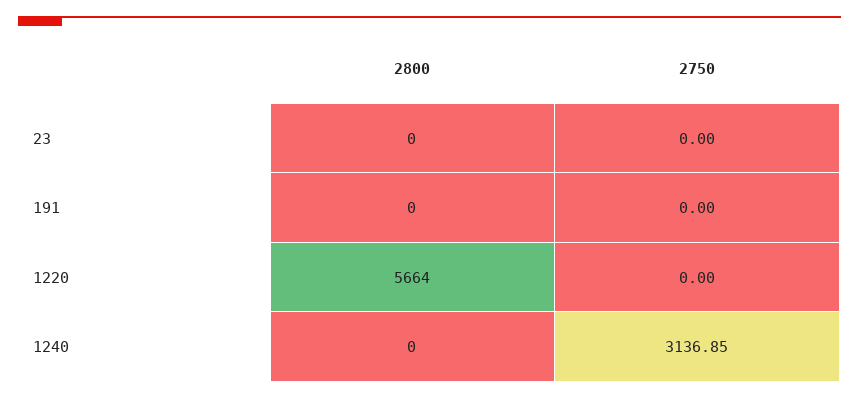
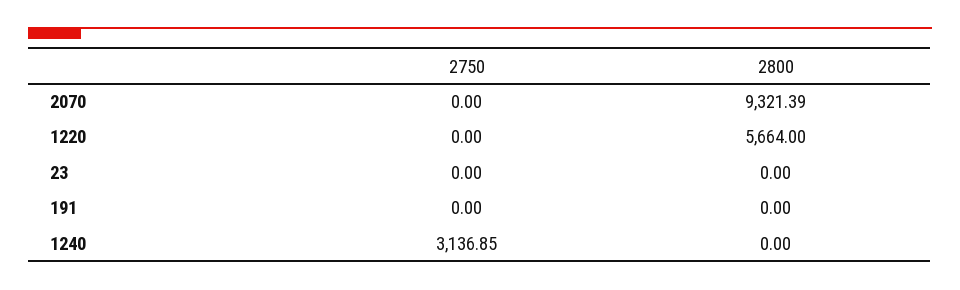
2750, 2070: none -> 0
2800, 2070: none -> 9321.39

